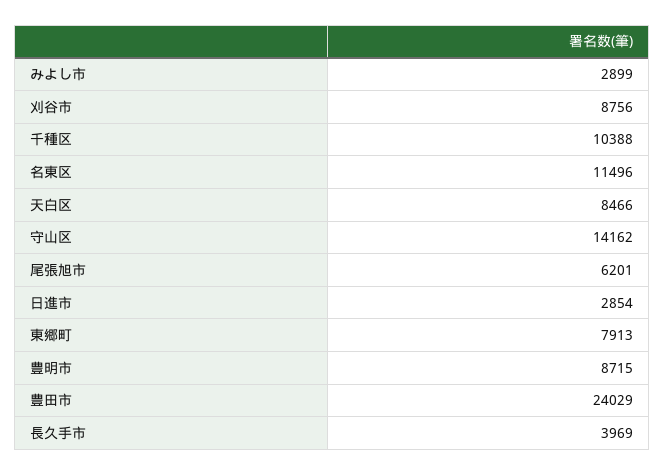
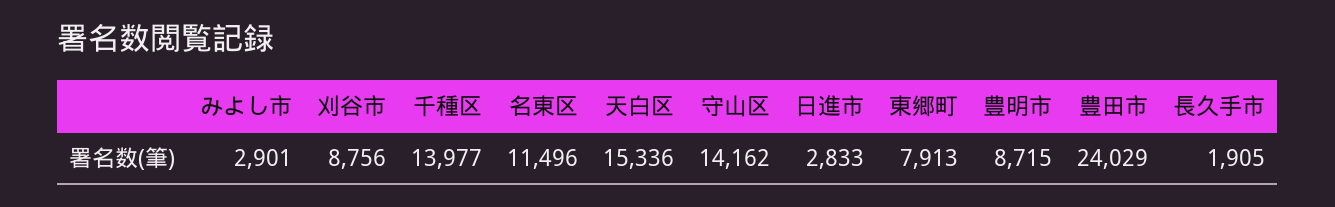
みよし市: 2899 -> 2901
千種区: 10388 -> 13977
天白区: 8466 -> 15336
尾張旭市: 6201 -> none
日進市: 2854 -> 2833
長久手市: 3969 -> 1905

